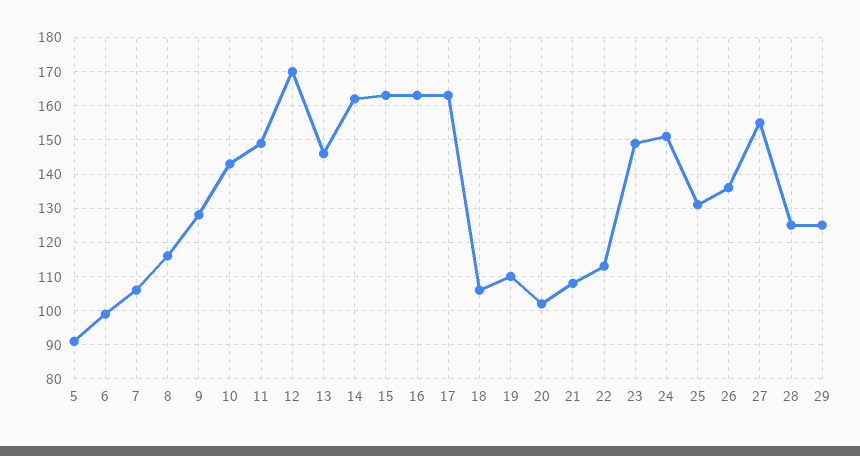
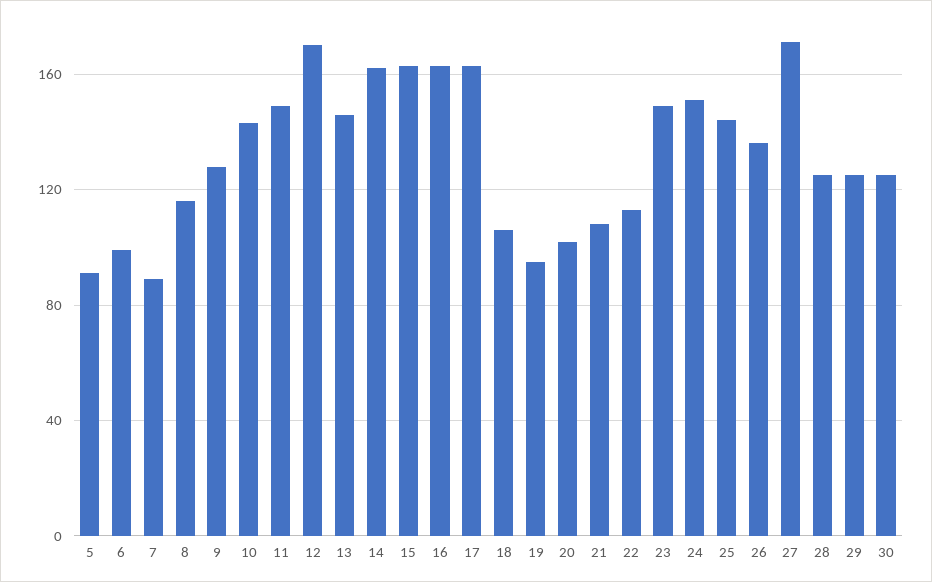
7: 105 -> 90
19: 110 -> 95
25: 130 -> 145
27: 155 -> 170
30: none -> 125

